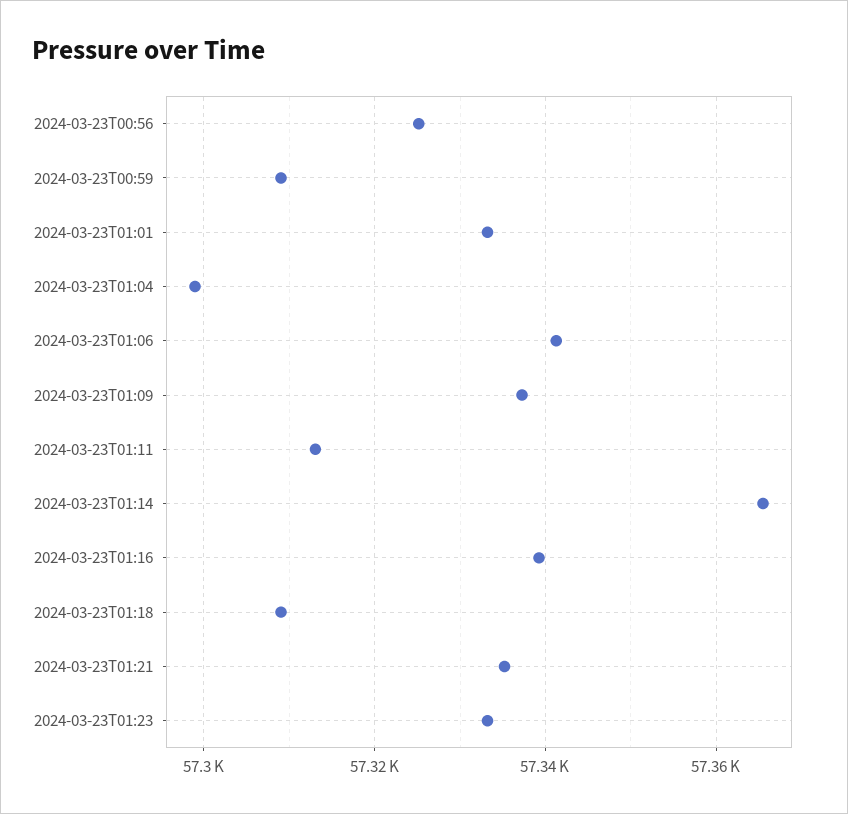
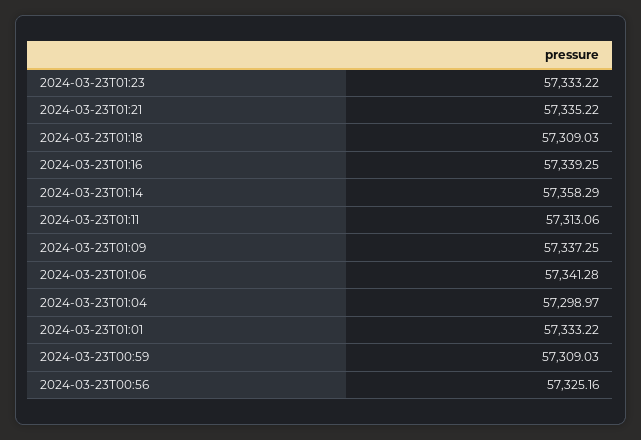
2024-03-23T01:14: 57366 -> 57358.29

